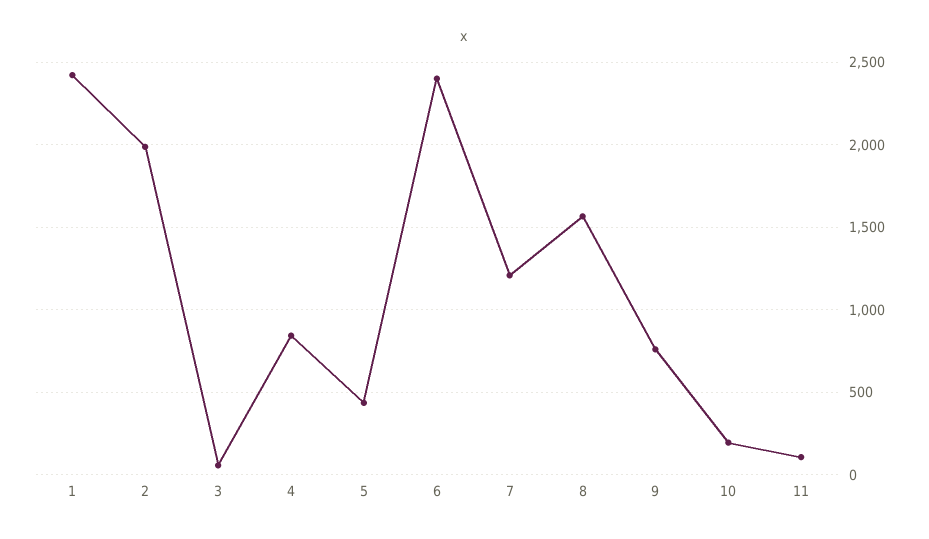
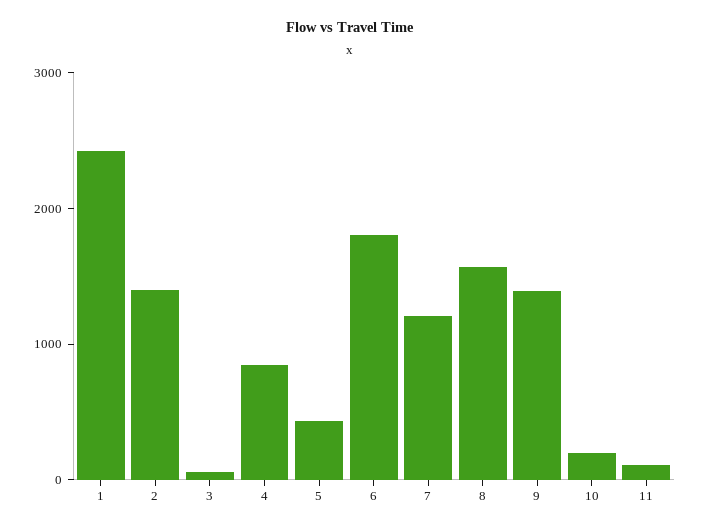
2: 2000 -> 1400
6: 2400 -> 1800
9: 750 -> 1400

